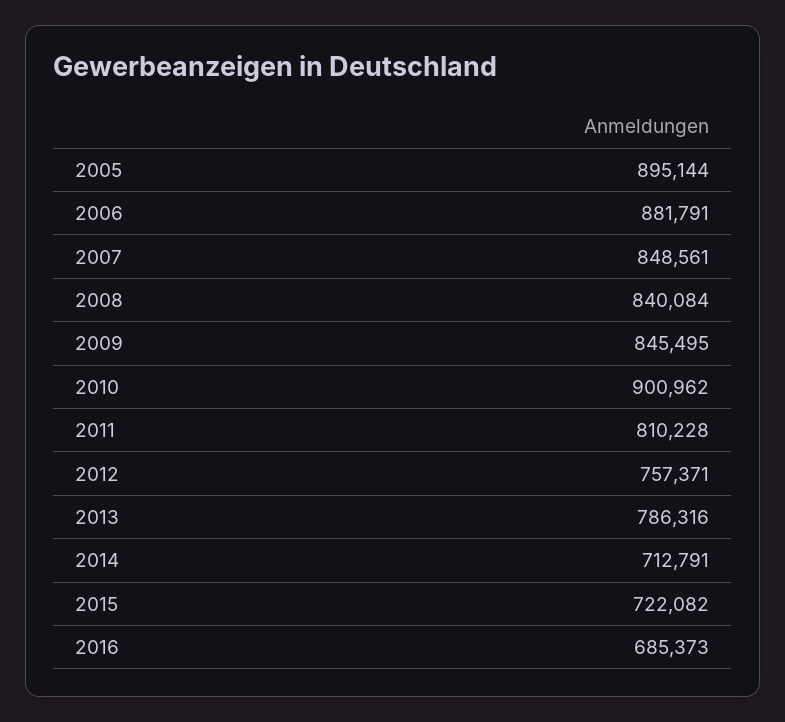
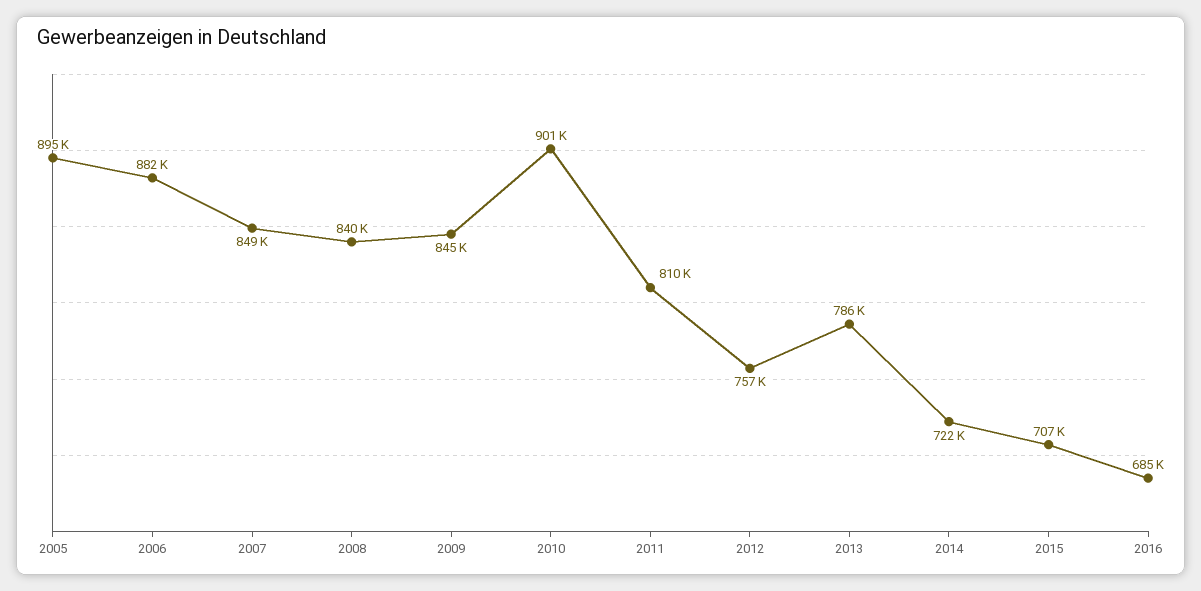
2014: 712791 -> 722000
2015: 722082 -> 707000

